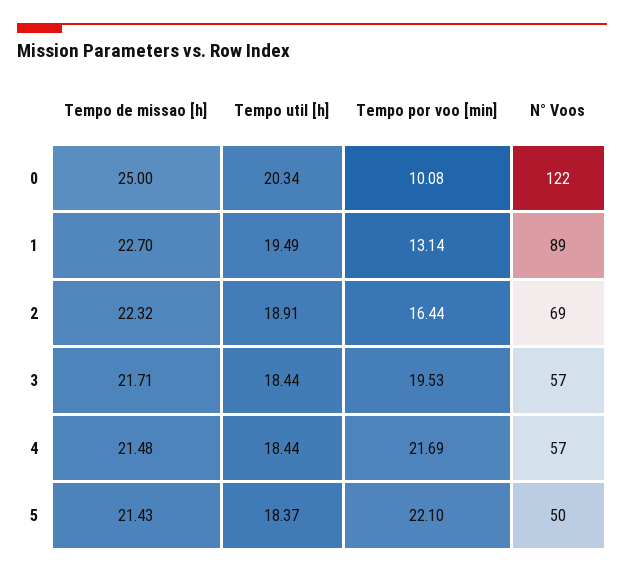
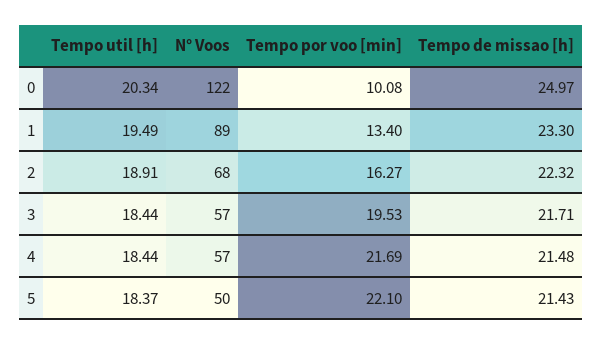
Tempo de missao [h], 0: 25 -> 24.97
Tempo de missao [h], 1: 22.7 -> 23.3
Tempo por voo [min], 1: 13.14 -> 13.4
Tempo por voo [min], 2: 16.44 -> 16.27
N° Voos, 2: 69 -> 68

